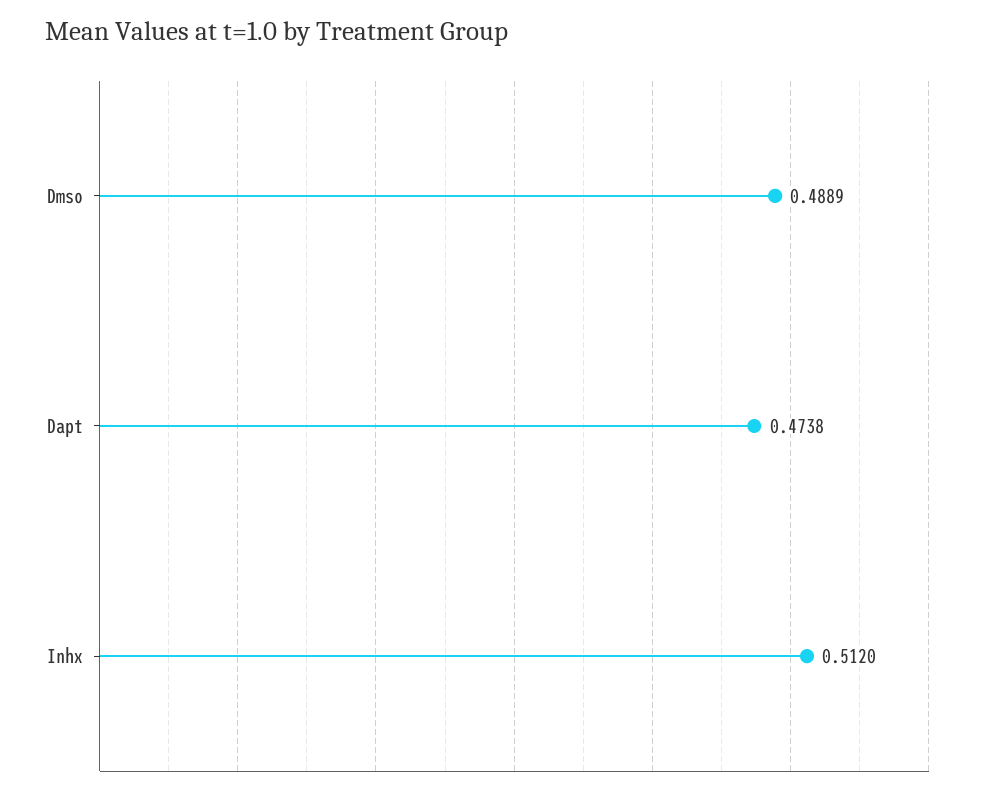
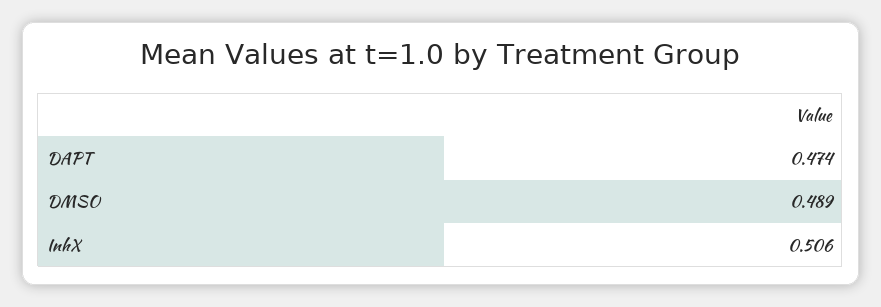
Inhx: 0.512 -> 0.506

